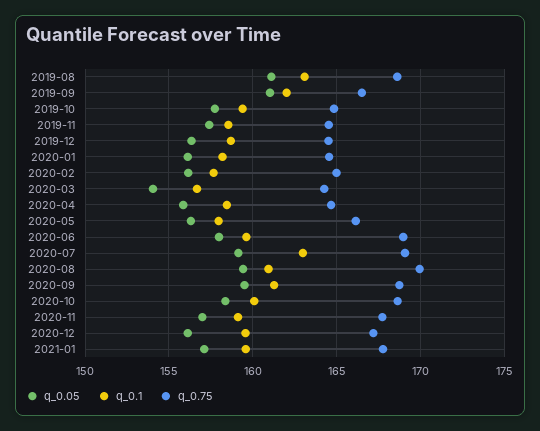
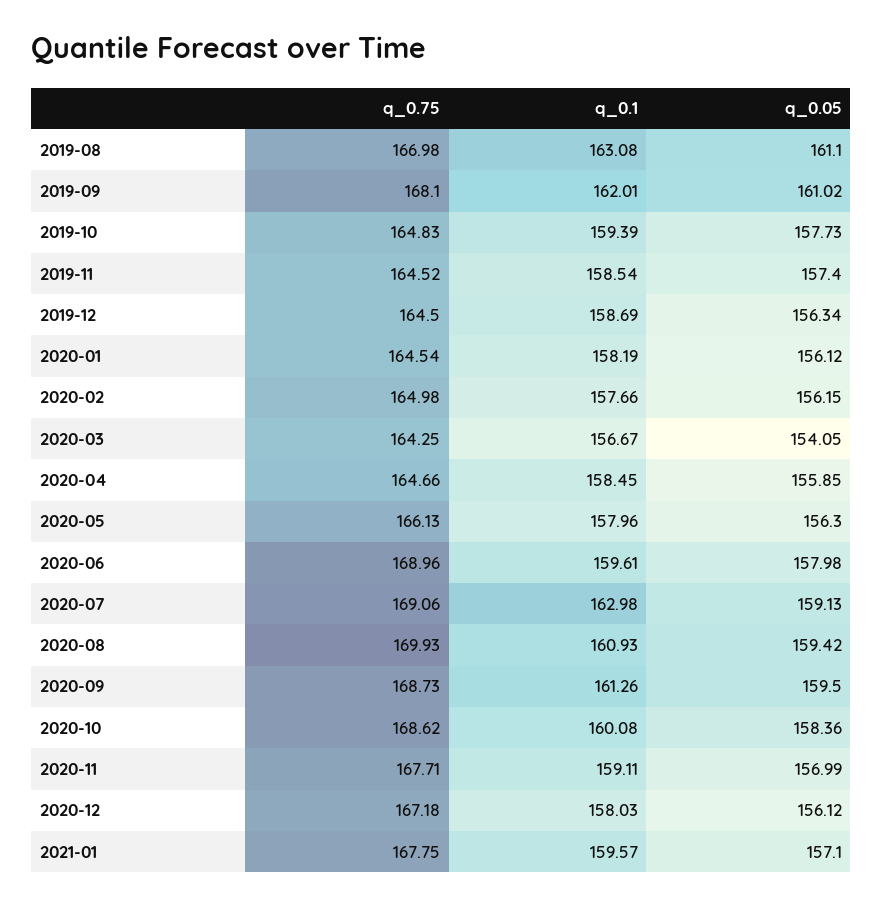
q_0.75, 2019-08: 168.5 -> 166.98
q_0.75, 2019-09: 166.5 -> 168.1
q_0.1, 2020-12: 159.5 -> 158.03

